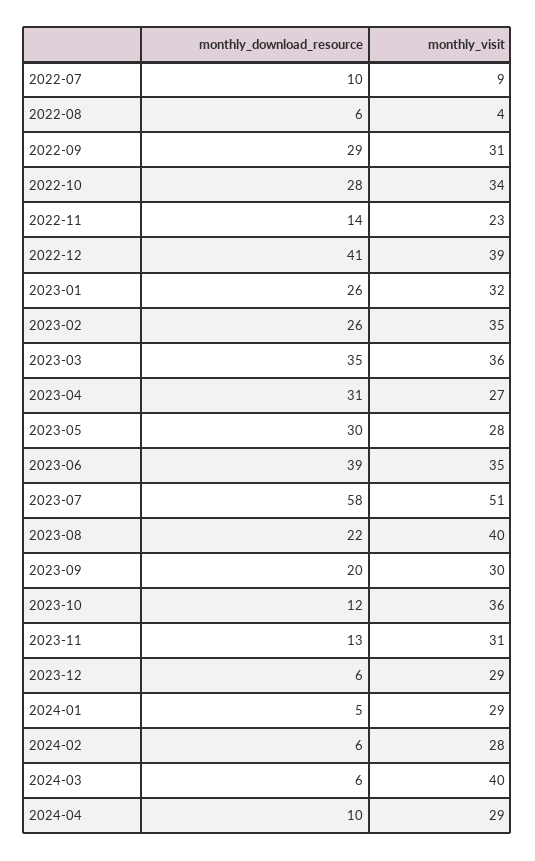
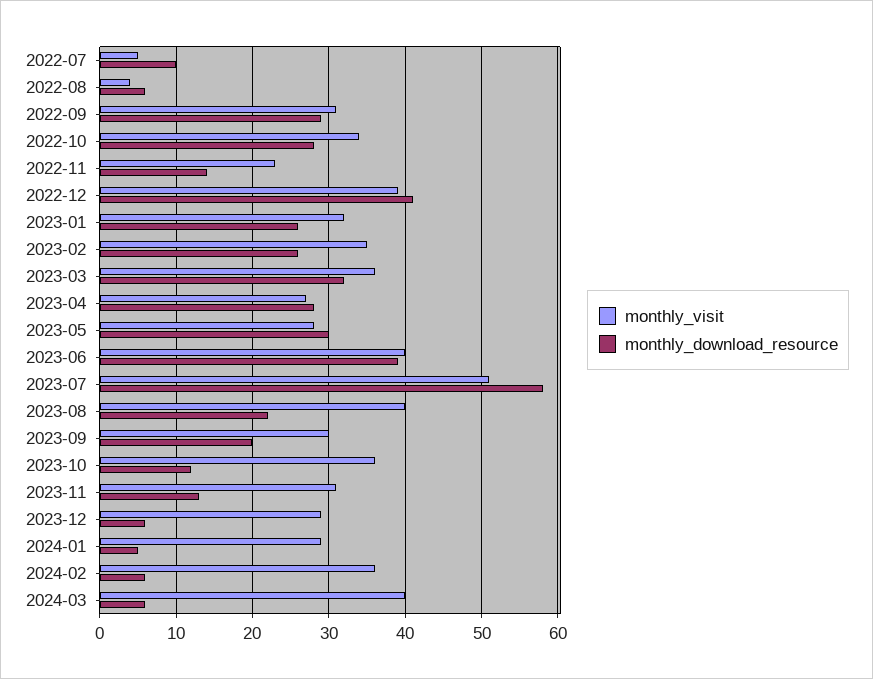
monthly_visit, 2022-07: 9 -> 5
monthly_download_resource, 2023-03: 35 -> 32
monthly_download_resource, 2023-04: 31 -> 28
monthly_visit, 2023-06: 35 -> 40
monthly_visit, 2024-02: 28 -> 36
monthly_download_resource, 2024-04: 10 -> none
monthly_visit, 2024-04: 29 -> none

